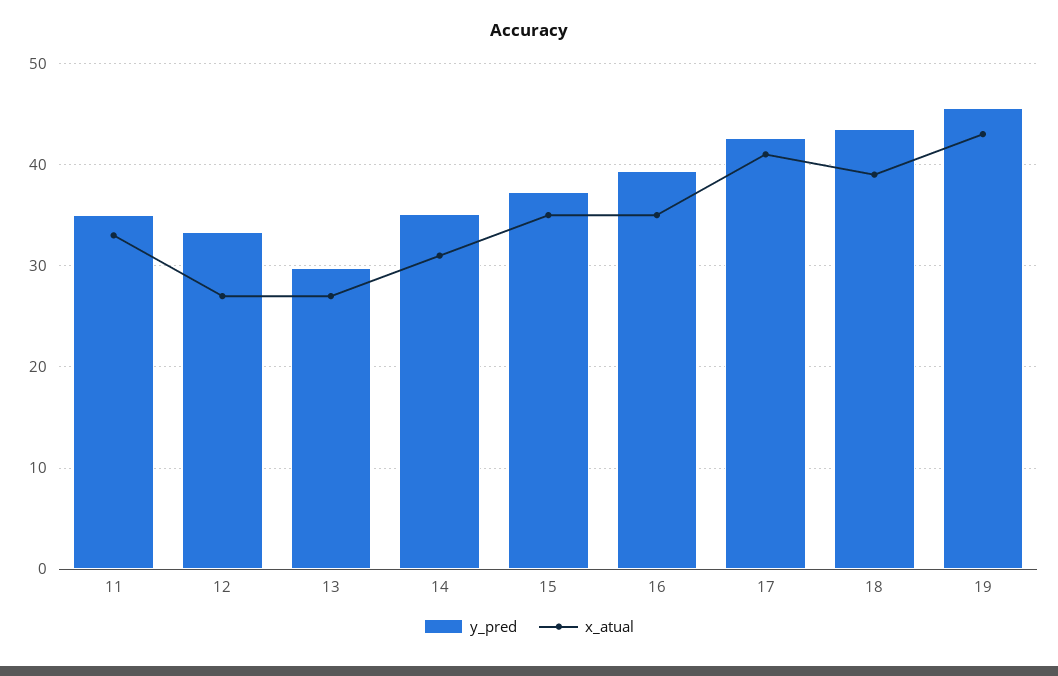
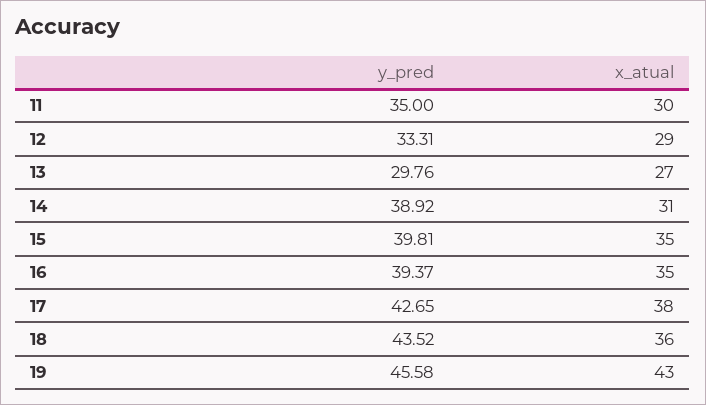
x_atual, 11: 33 -> 30
x_atual, 12: 27 -> 29
y_pred, 14: 35 -> 38.92
y_pred, 15: 37 -> 39.81
x_atual, 17: 41 -> 38
x_atual, 18: 39 -> 36

